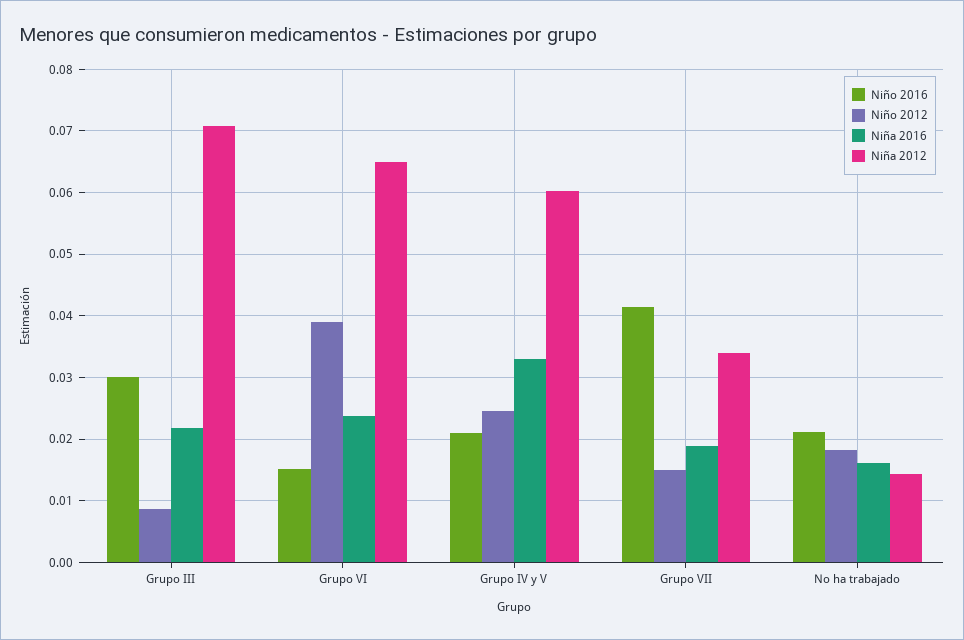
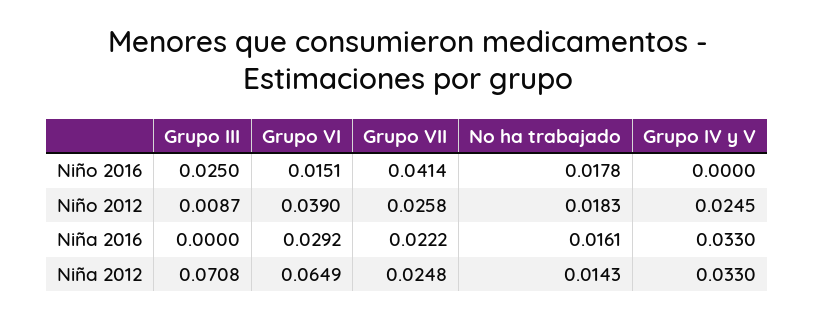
Niño 2016, Grupo III: 0.03 -> 0.025
Niña 2016, Grupo III: 0.022 -> 0
Niña 2016, Grupo VI: 0.024 -> 0.0292
Niño 2016, Grupo IV y V: 0.021 -> 0
Niña 2012, Grupo IV y V: 0.06 -> 0.033
Niño 2012, Grupo VII: 0.015 -> 0.0258
Niña 2016, Grupo VII: 0.019 -> 0.0222
Niña 2012, Grupo VII: 0.034 -> 0.0248
Niño 2016, No ha trabajado: 0.021 -> 0.0178

